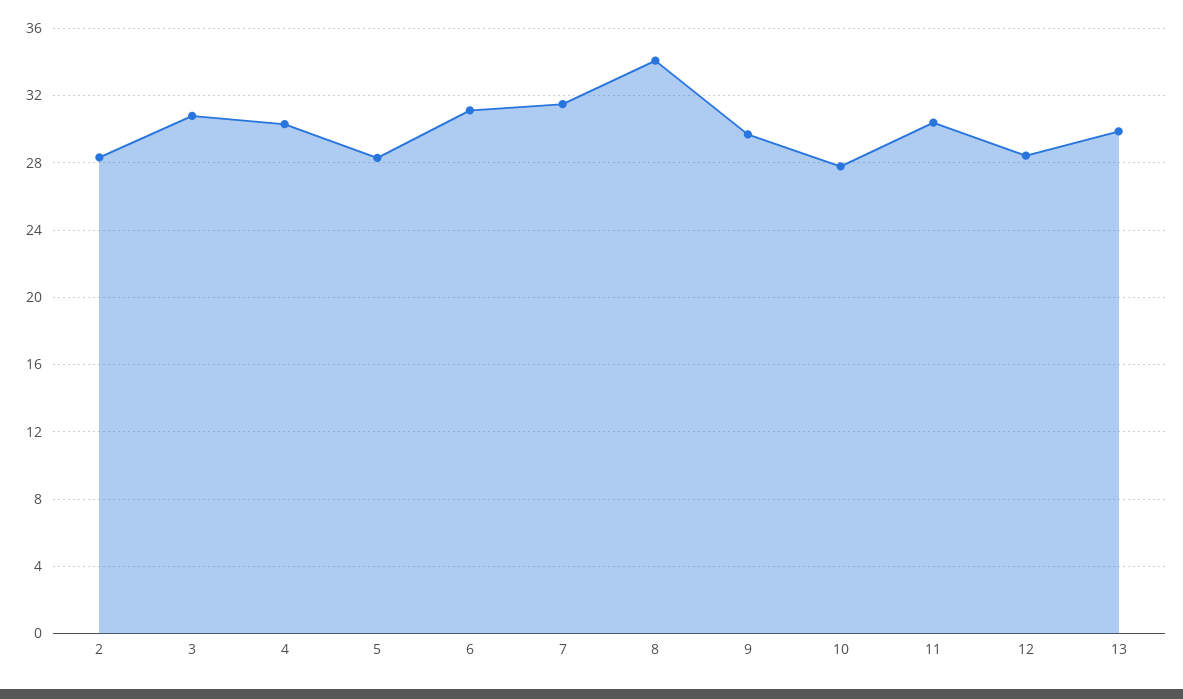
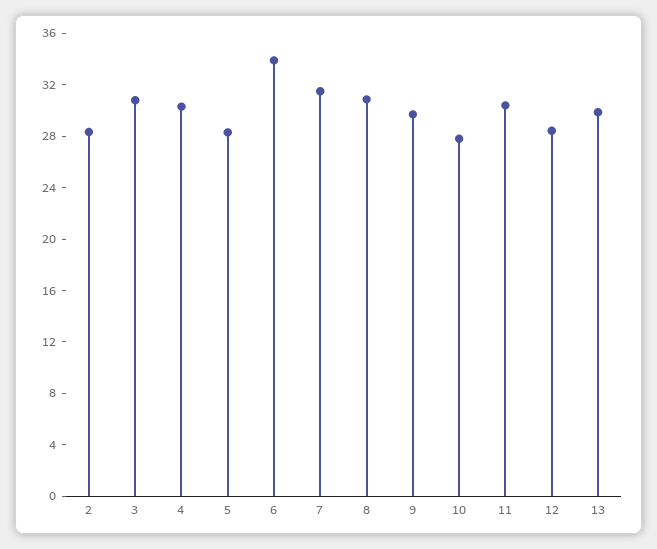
6: 31 -> 34
8: 34 -> 31

